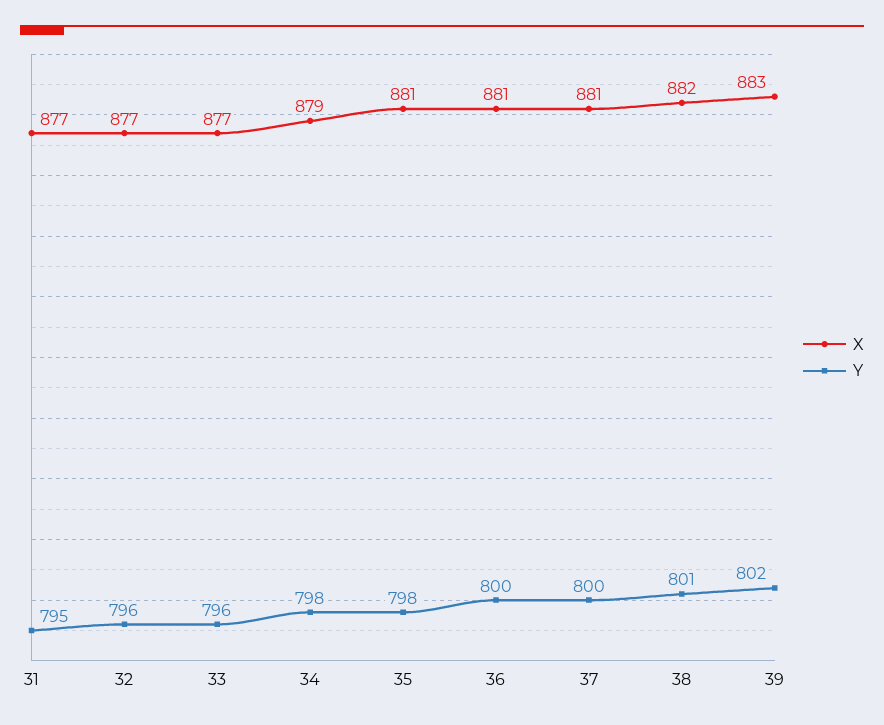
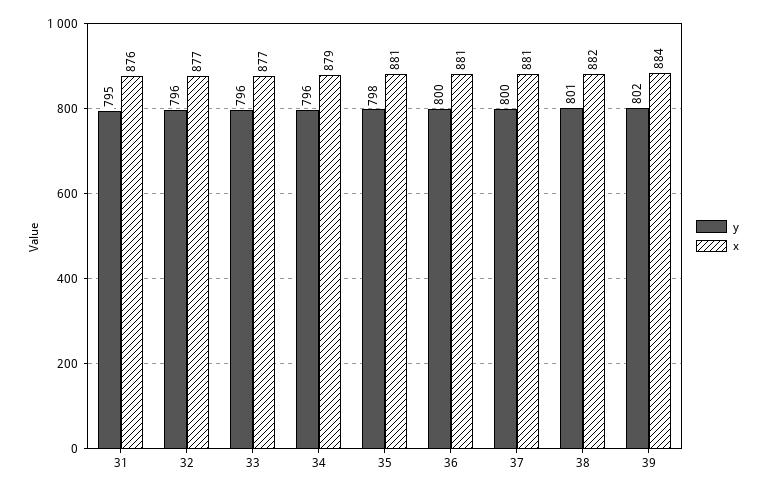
X, 31: 877 -> 876
Y, 34: 798 -> 796
X, 39: 883 -> 884

